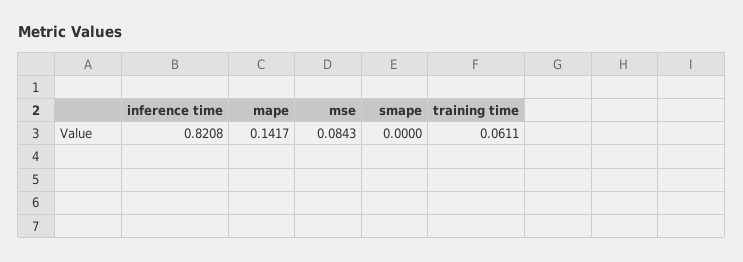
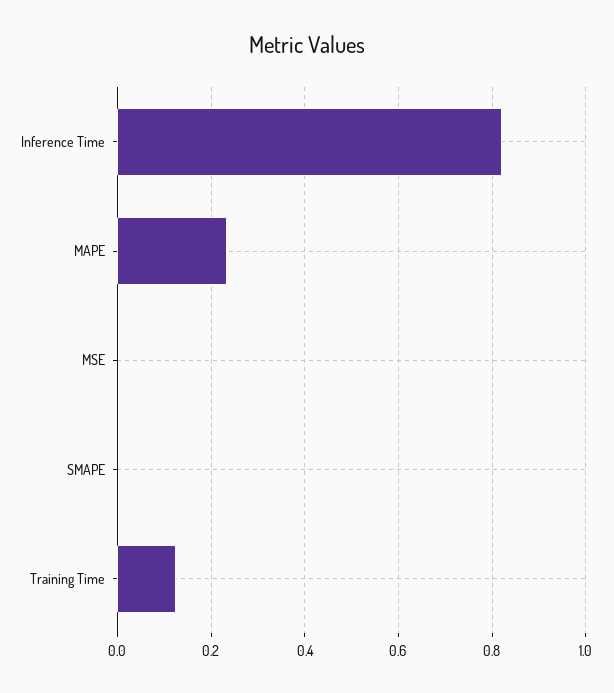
mape: 0.1417 -> 0.24
mse: 0.0843 -> 0
training time: 0.0611 -> 0.12

